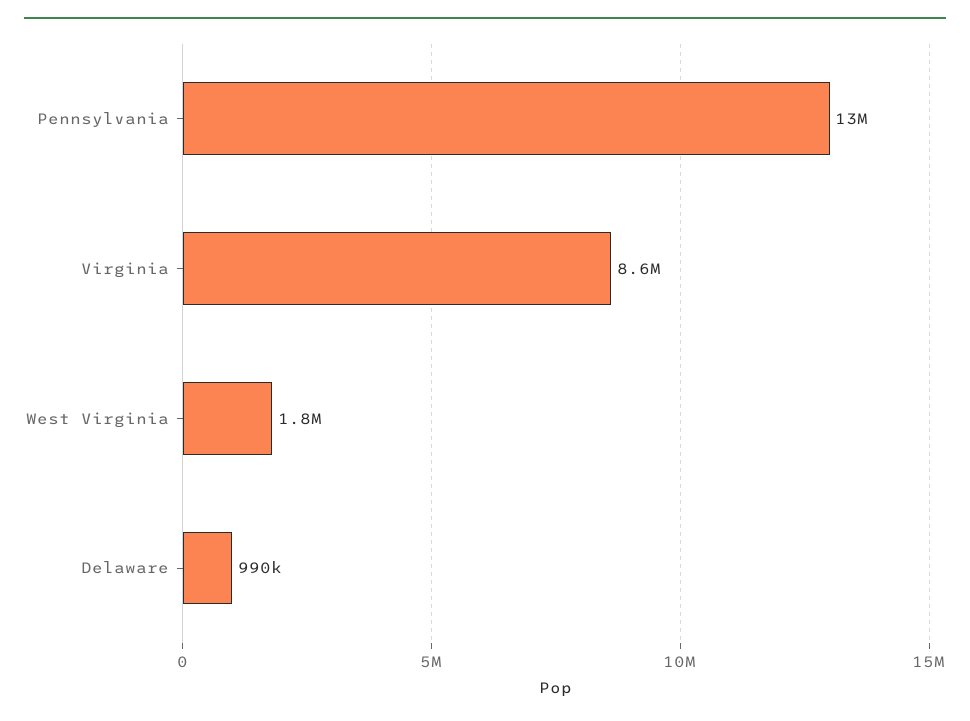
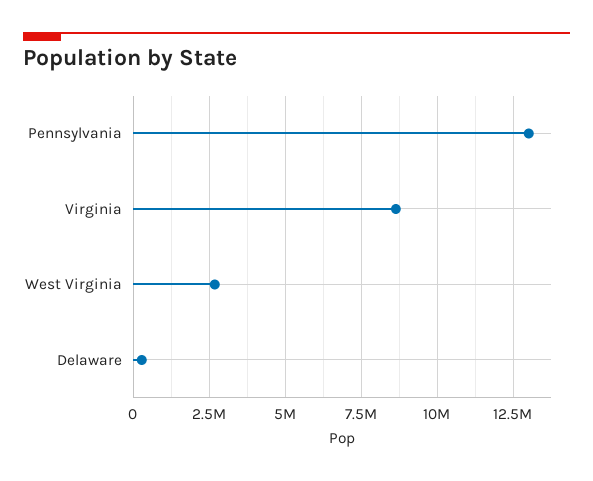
West Virginia: 1800000 -> 2750000
Delaware: 990000 -> 250000

